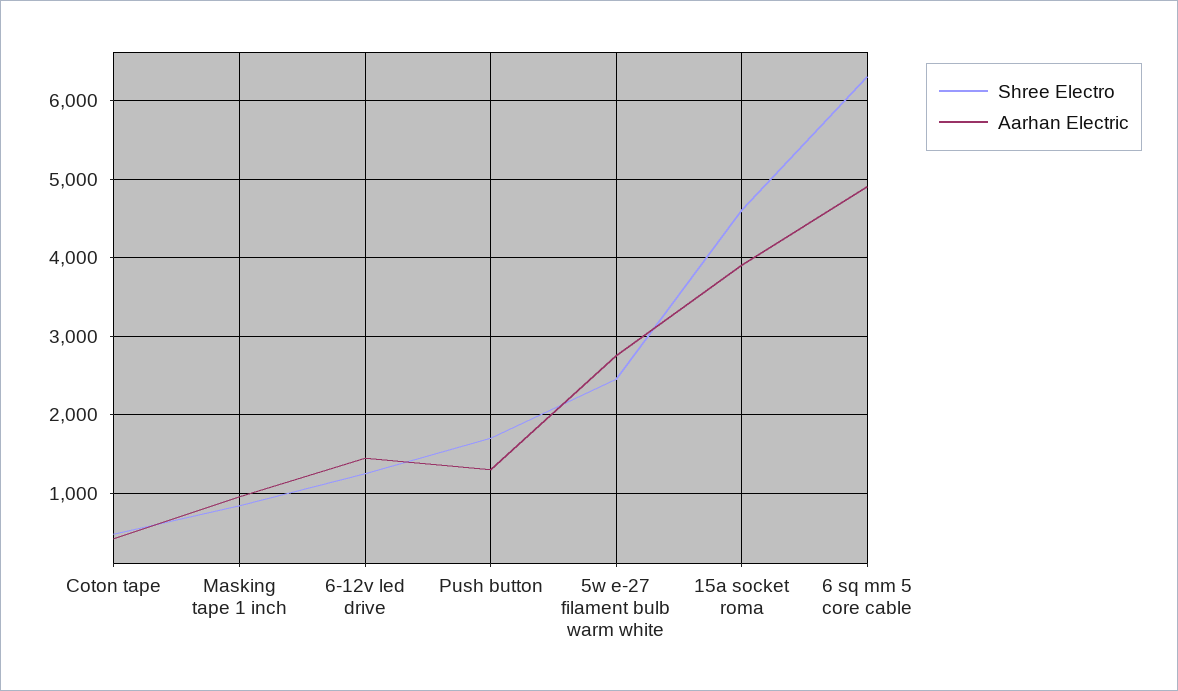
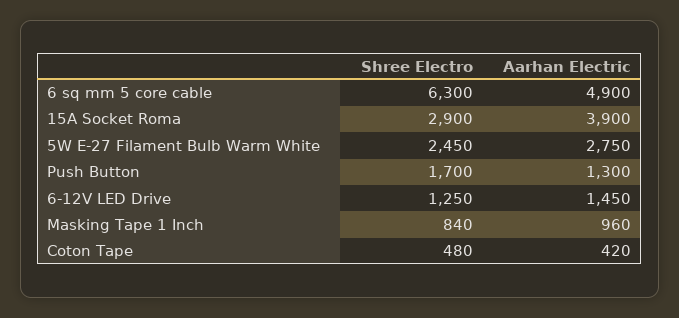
Shree Electro, 15a socket roma: 4600 -> 2900

